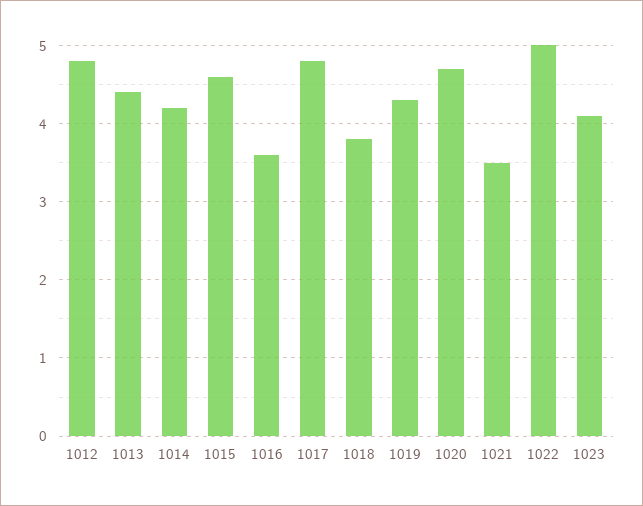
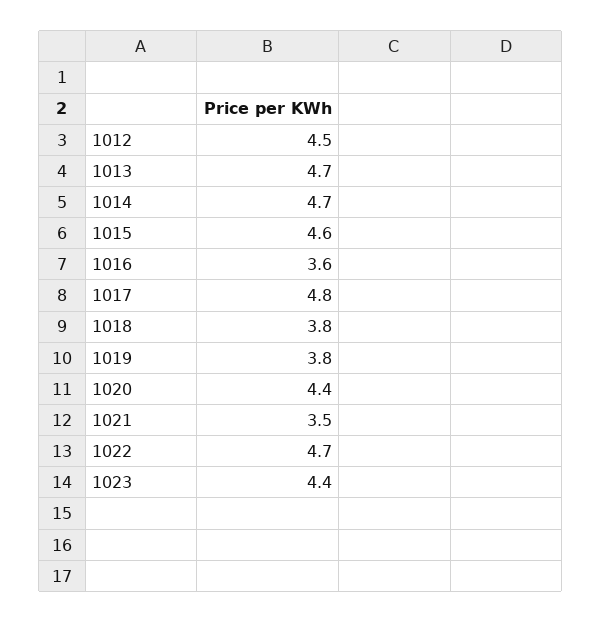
1012: 4.8 -> 4.5
1013: 4.4 -> 4.7
1014: 4.2 -> 4.7
1019: 4.3 -> 3.8
1020: 4.7 -> 4.4
1022: 5 -> 4.7
1023: 4.1 -> 4.4

